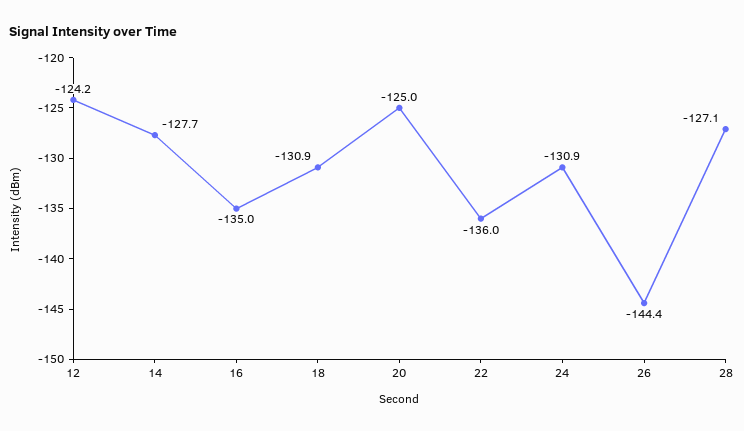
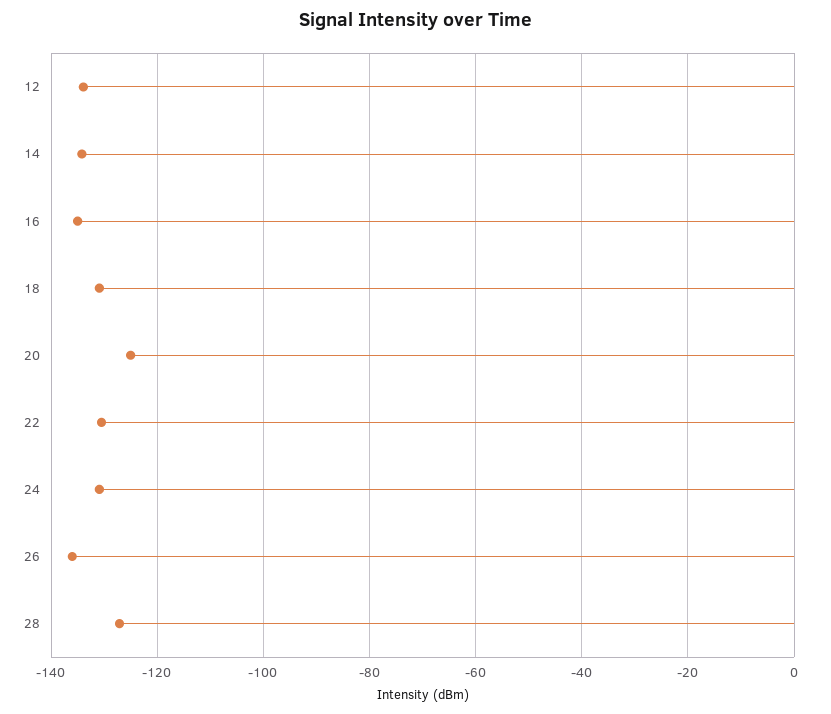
12: -124.2 -> -134
14: -127.7 -> -134
22: -136 -> -130
26: -144.4 -> -136

